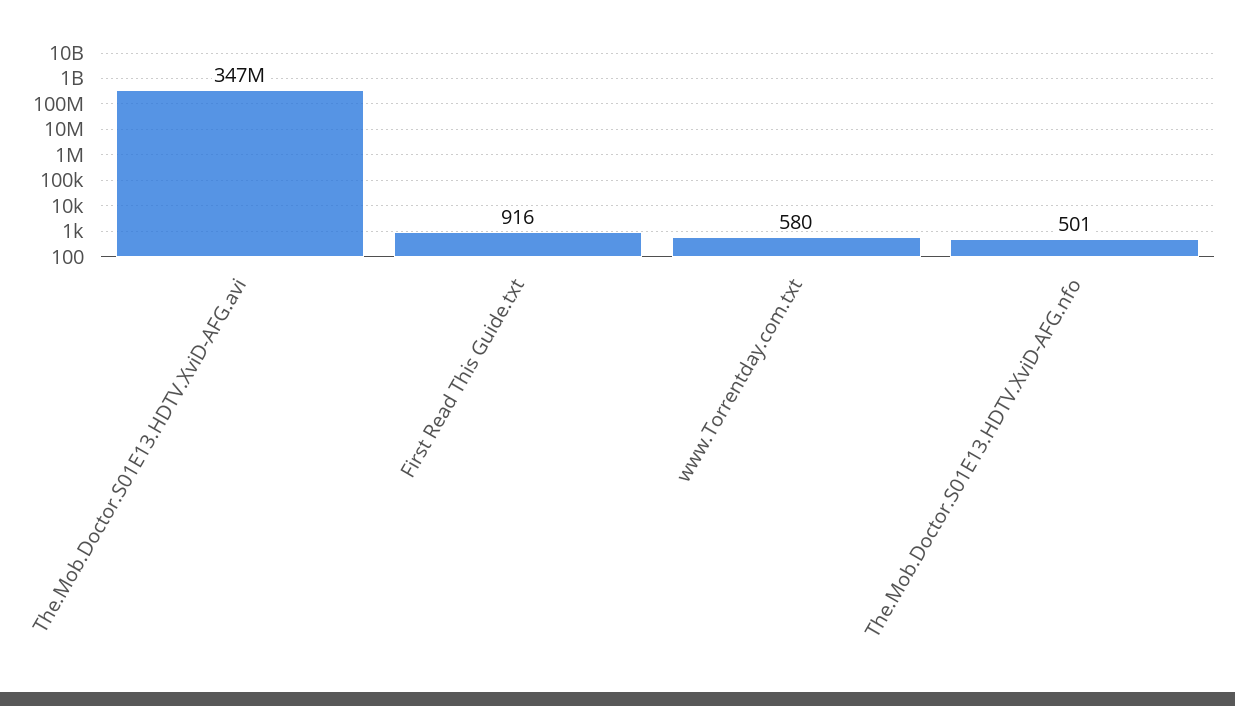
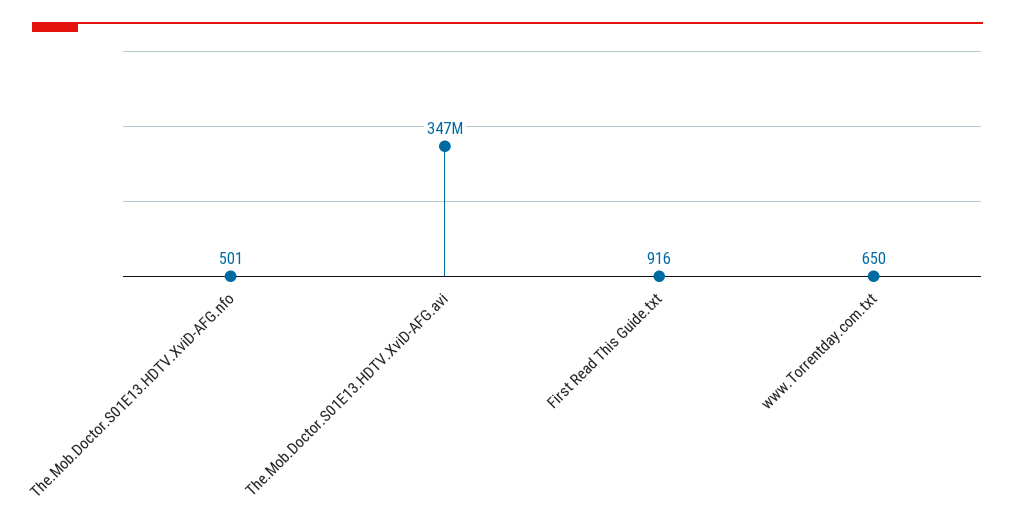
www.Torrentday.com.txt: 580 -> 650

